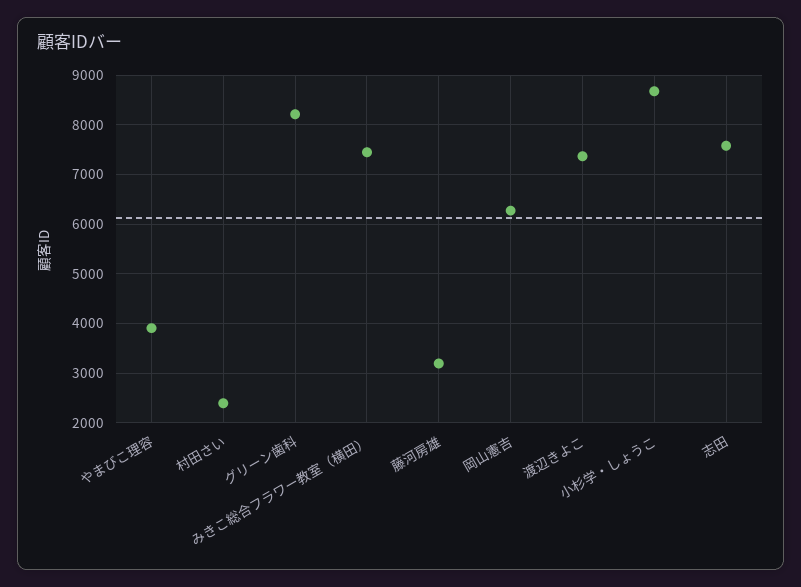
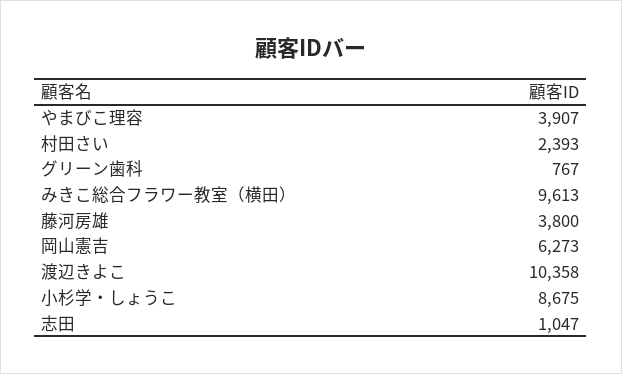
グリーン歯科: 8200 -> 767
みきこ総合フラワー教室（横田）: 7400 -> 9613
藤河房雄: 3200 -> 3800
渡辺きよこ: 7400 -> 10358
志田: 7600 -> 1047

